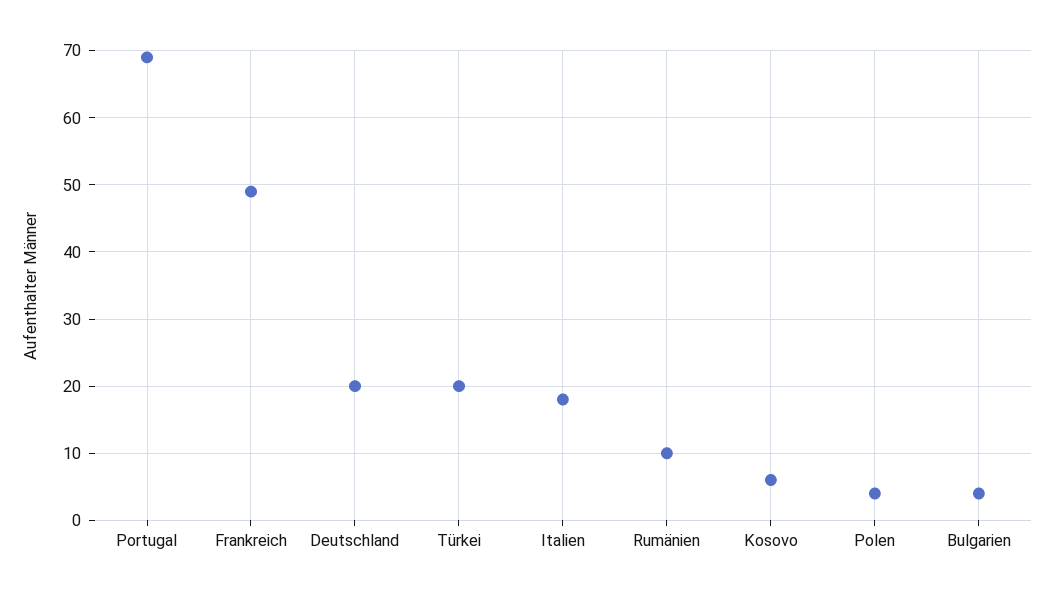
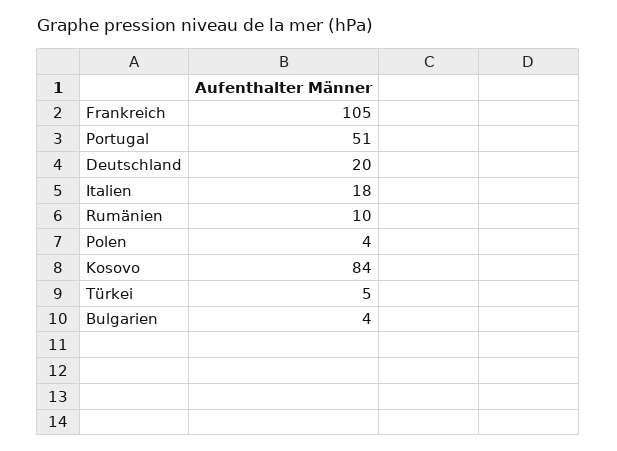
Portugal: 69 -> 51
Frankreich: 49 -> 105
Türkei: 20 -> 5
Kosovo: 6 -> 84

